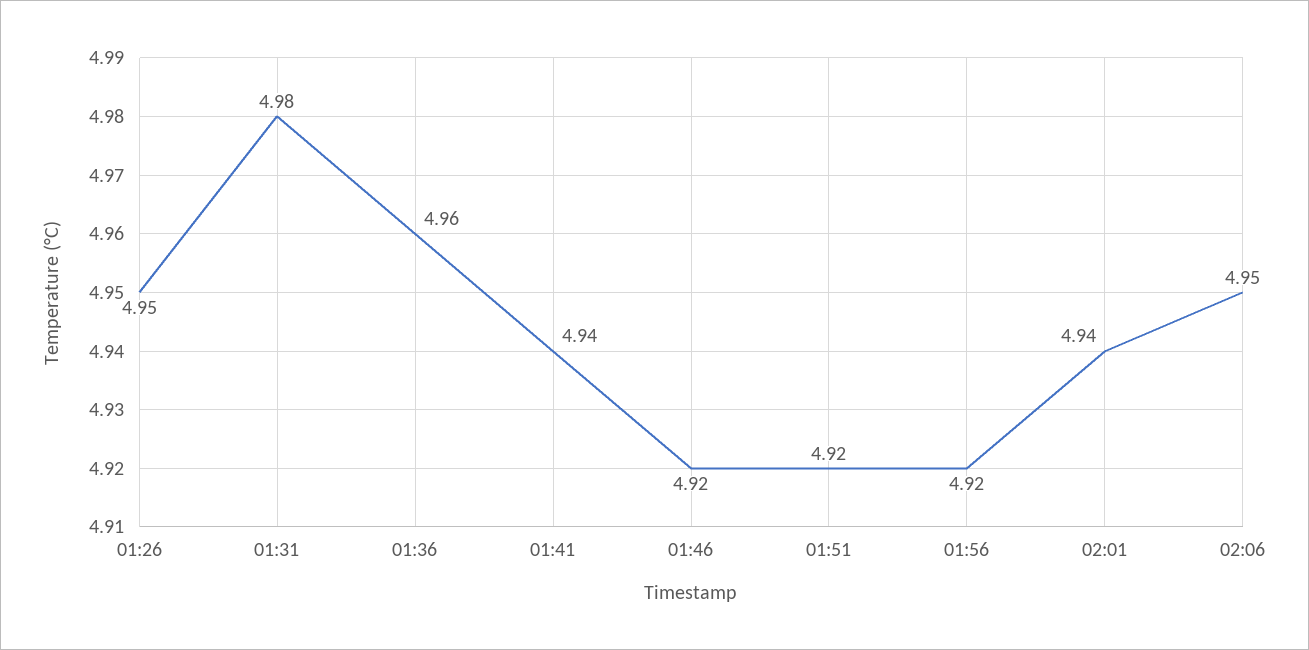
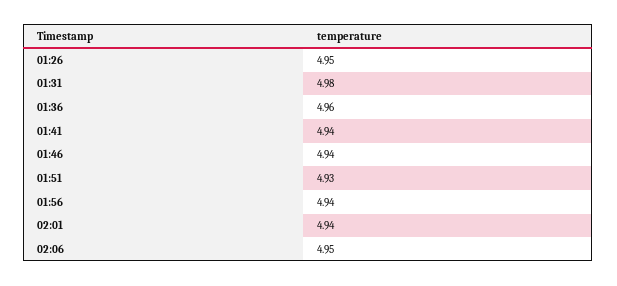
01:46: 4.92 -> 4.94
01:51: 4.92 -> 4.93
01:56: 4.92 -> 4.94

